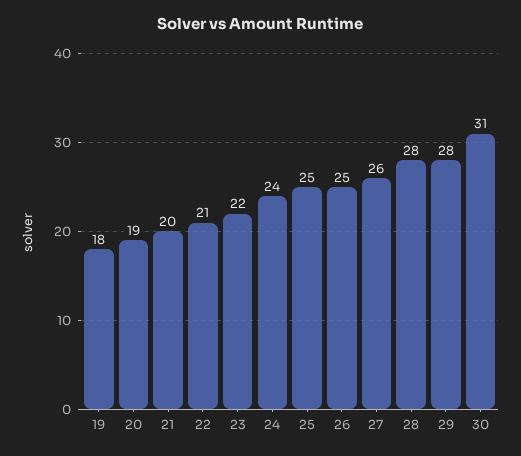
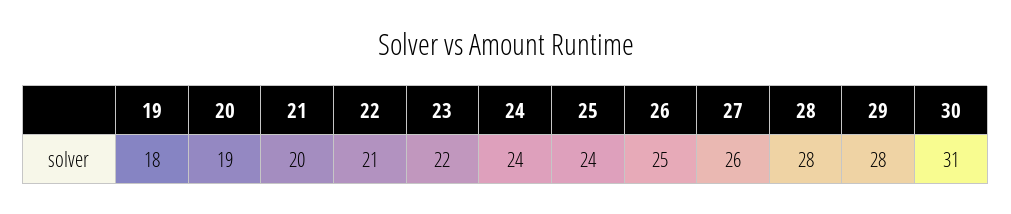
25: 25 -> 24

